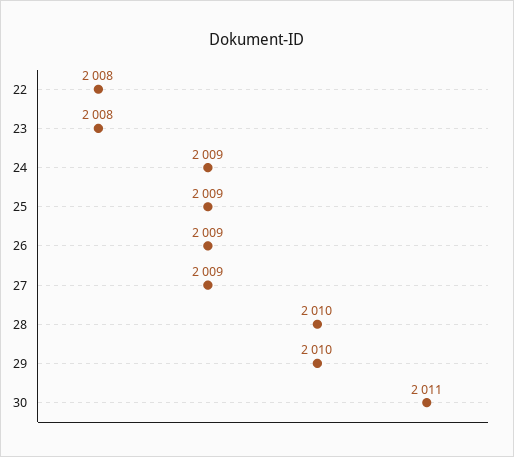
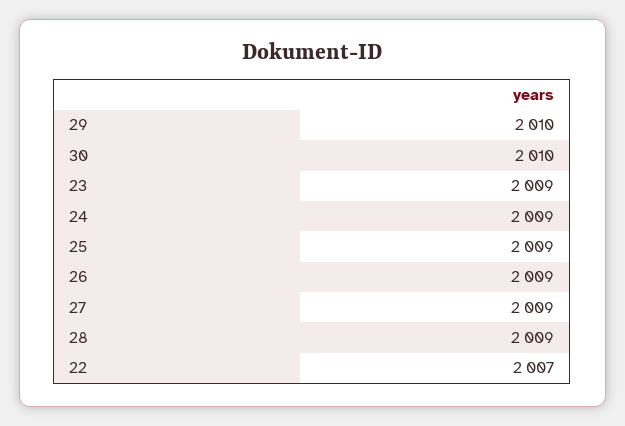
22: 2008 -> 2007
23: 2008 -> 2009
28: 2010 -> 2009
30: 2011 -> 2010

